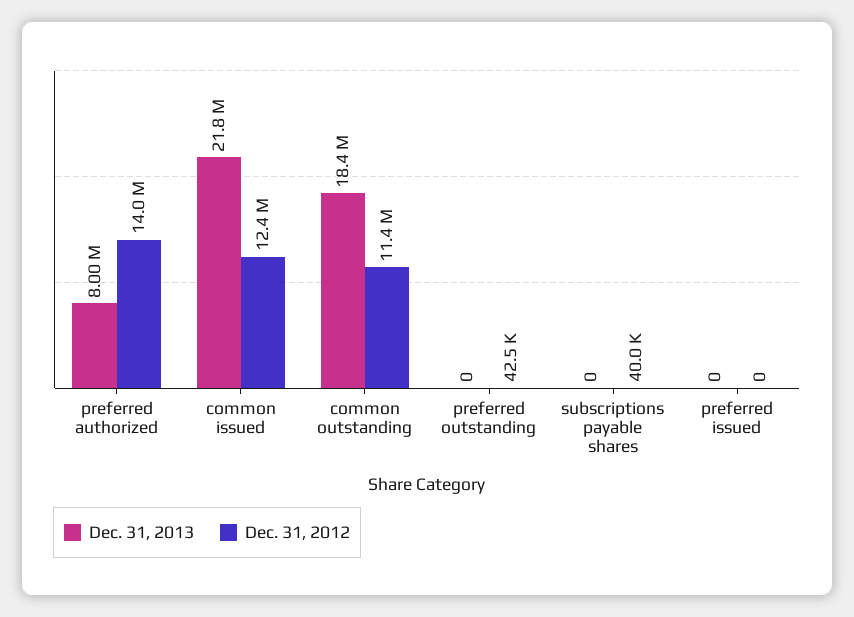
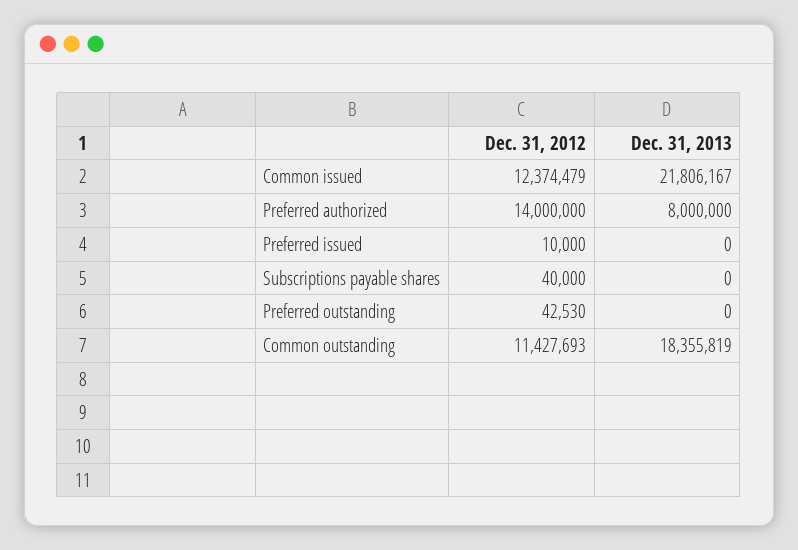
Dec. 31, 2012, preferred issued: 0 -> 10000

